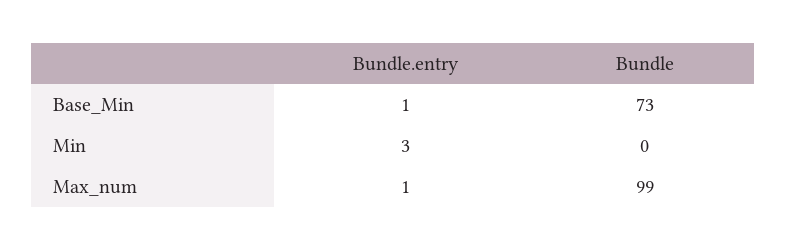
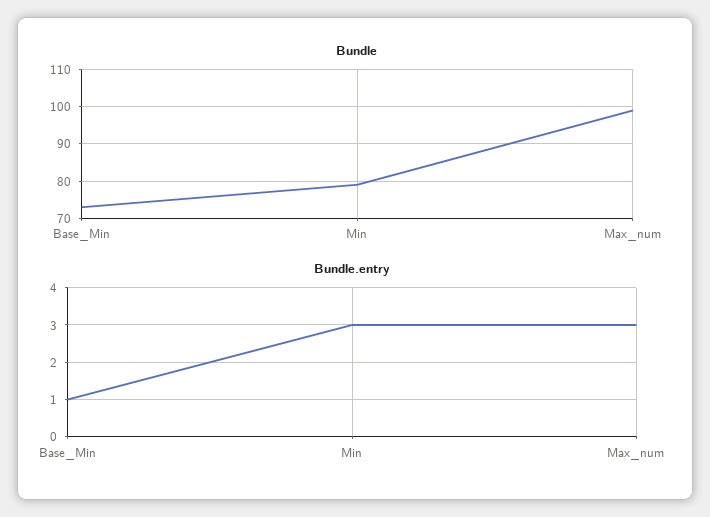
Bundle, Min: 0 -> 80
Bundle.entry, Max_num: 1 -> 3

